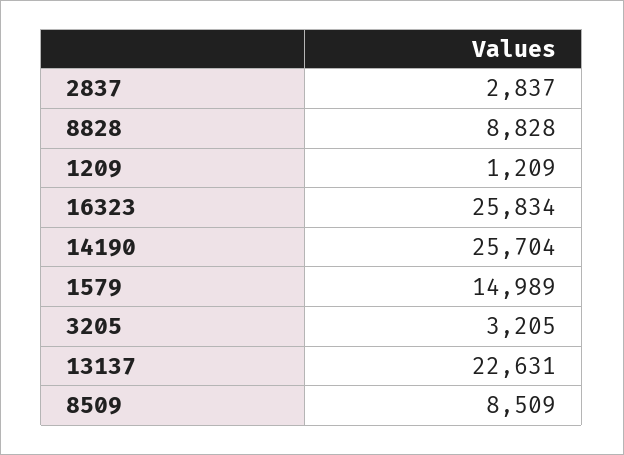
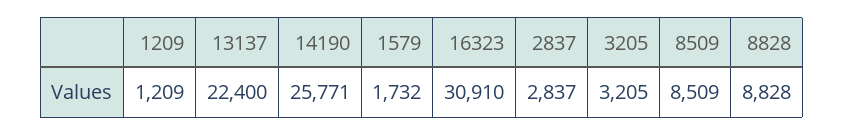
16323: 25834 -> 30910
14190: 25704 -> 25771
1579: 14989 -> 1732
13137: 22631 -> 22400

